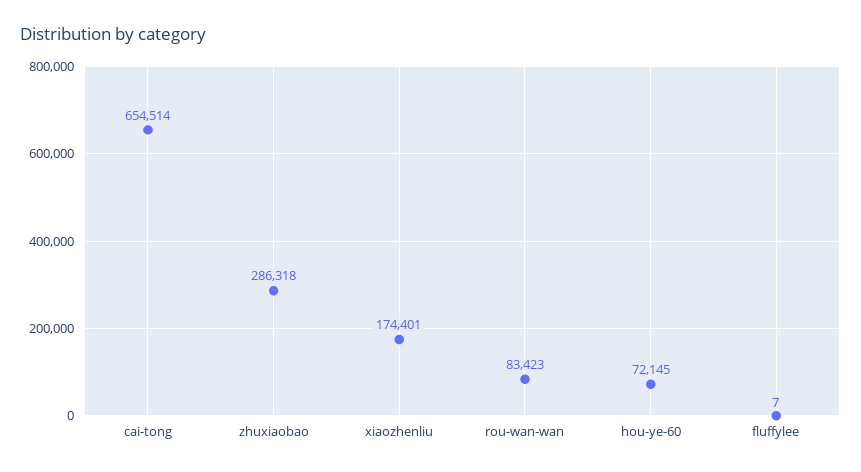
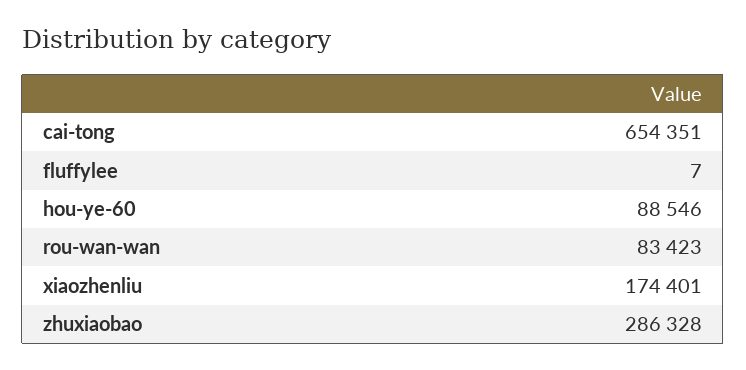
cai-tong: 654514 -> 654351
zhuxiaobao: 286318 -> 286328
hou-ye-60: 72145 -> 88546

